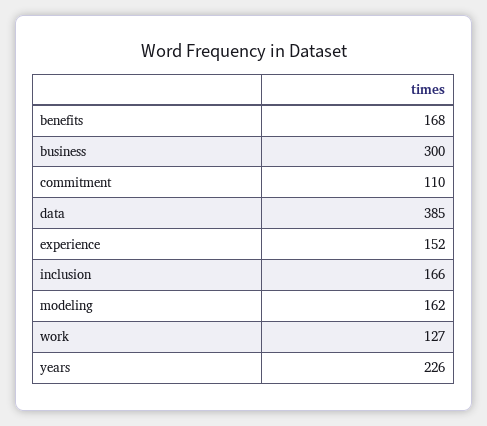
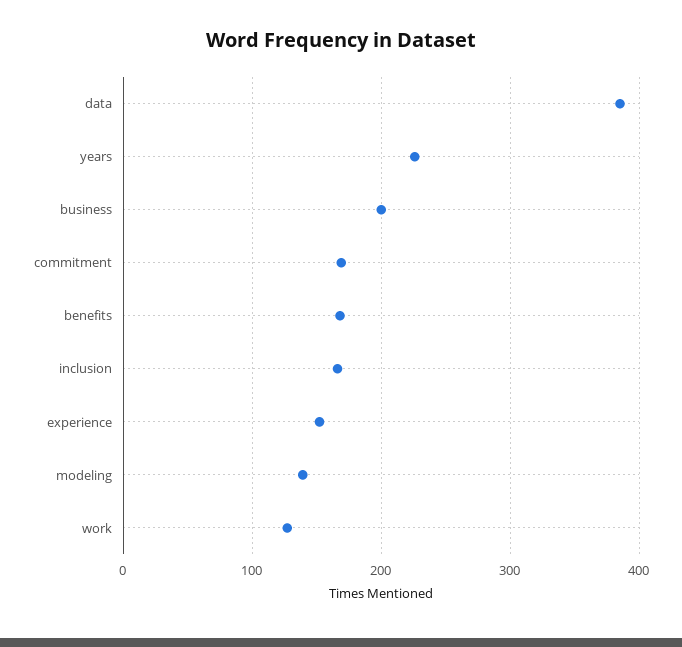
business: 300 -> 200
commitment: 110 -> 170
modeling: 162 -> 140

